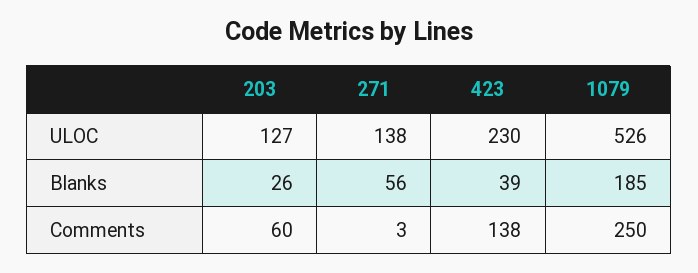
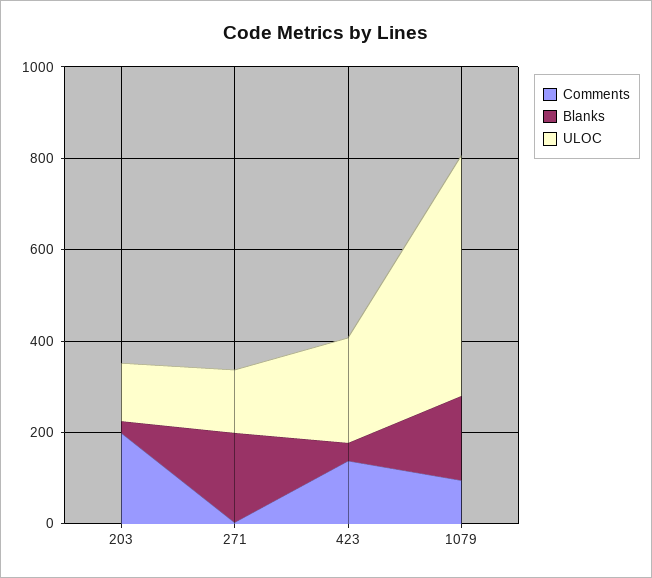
Blanks, 271: 56 -> 200
Comments, 203: 60 -> 200
Comments, 1079: 250 -> 100

